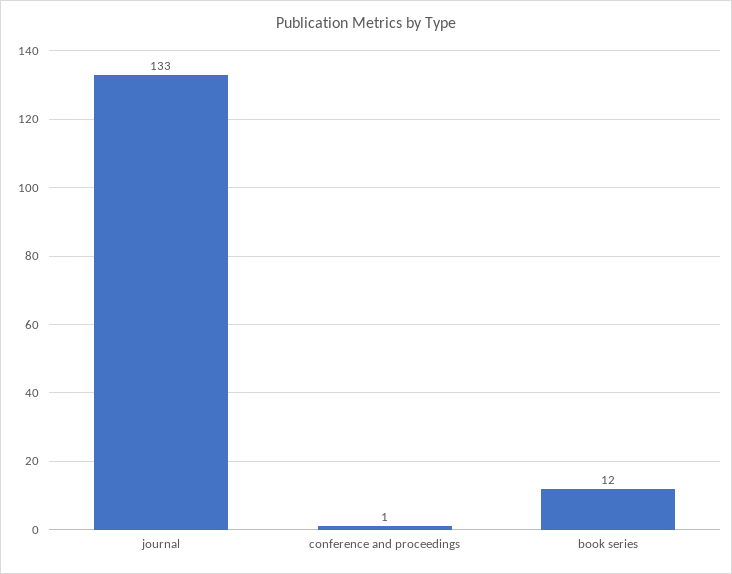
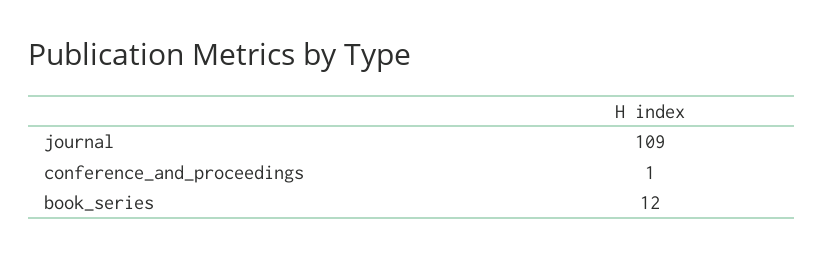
journal: 133 -> 109

